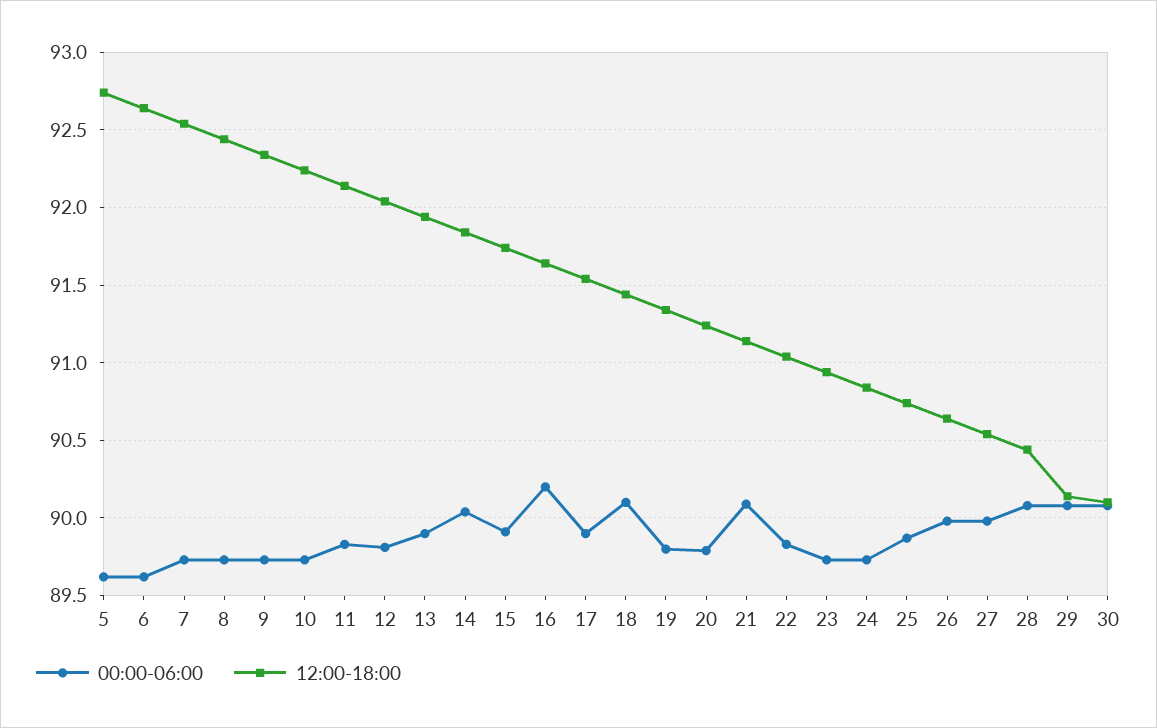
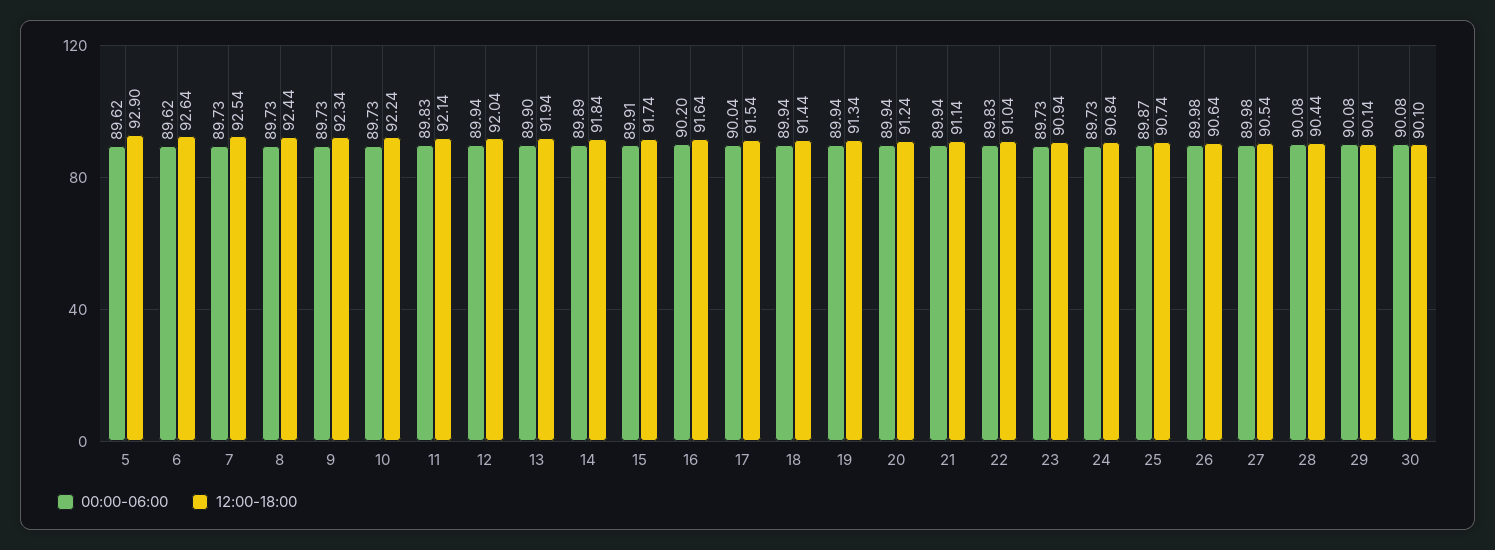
12:00-18:00, 5: 92.75 -> 92.9
00:00-06:00, 12: 89.8 -> 89.94
00:00-06:00, 14: 90.05 -> 89.89
00:00-06:00, 17: 89.9 -> 90.04
00:00-06:00, 18: 90.1 -> 89.94
00:00-06:00, 19: 89.8 -> 89.94
00:00-06:00, 20: 89.8 -> 89.94
00:00-06:00, 21: 90.1 -> 89.94

